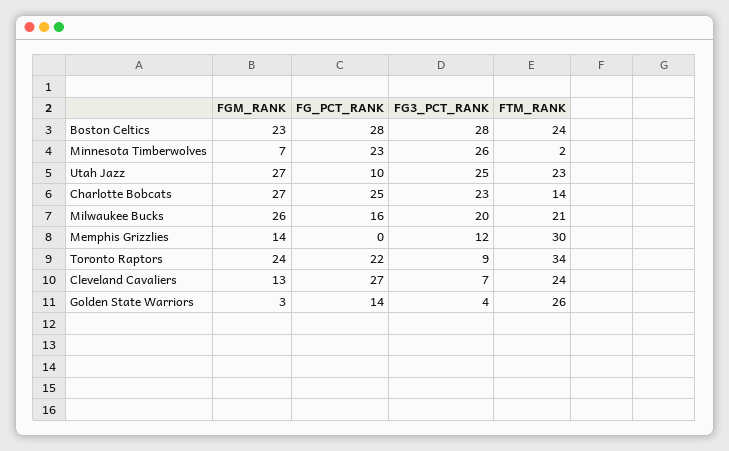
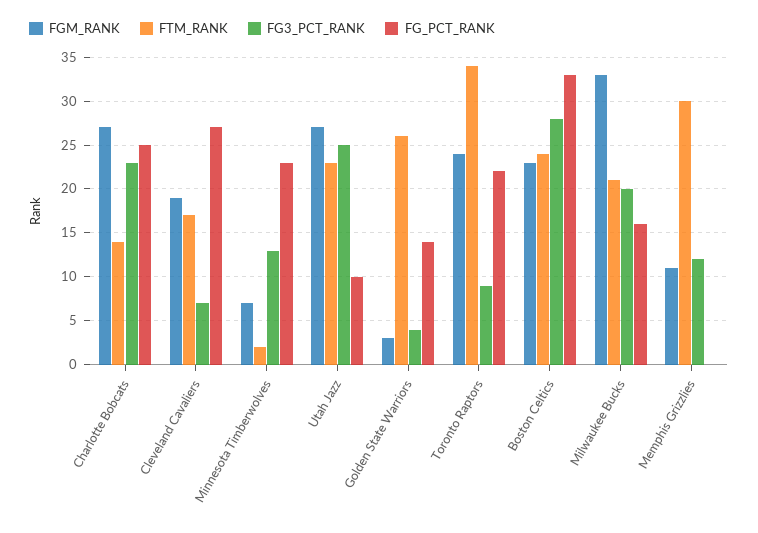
FG_PCT_RANK, Boston Celtics: 28 -> 33
FG3_PCT_RANK, Minnesota Timberwolves: 26 -> 13
FGM_RANK, Milwaukee Bucks: 26 -> 33
FGM_RANK, Memphis Grizzlies: 14 -> 11
FGM_RANK, Cleveland Cavaliers: 13 -> 19
FTM_RANK, Cleveland Cavaliers: 24 -> 17

